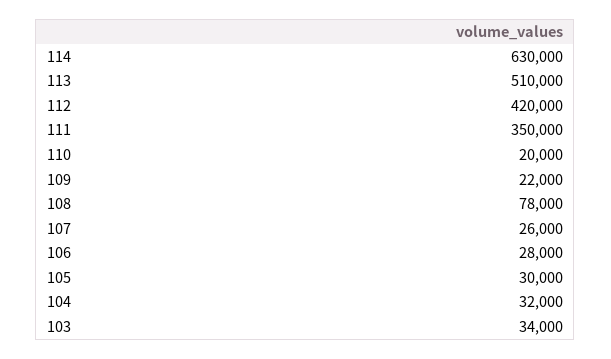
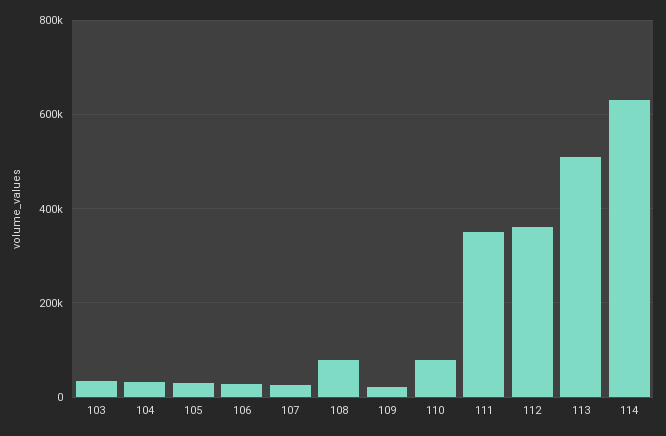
112: 420000 -> 360000
110: 20000 -> 80000

